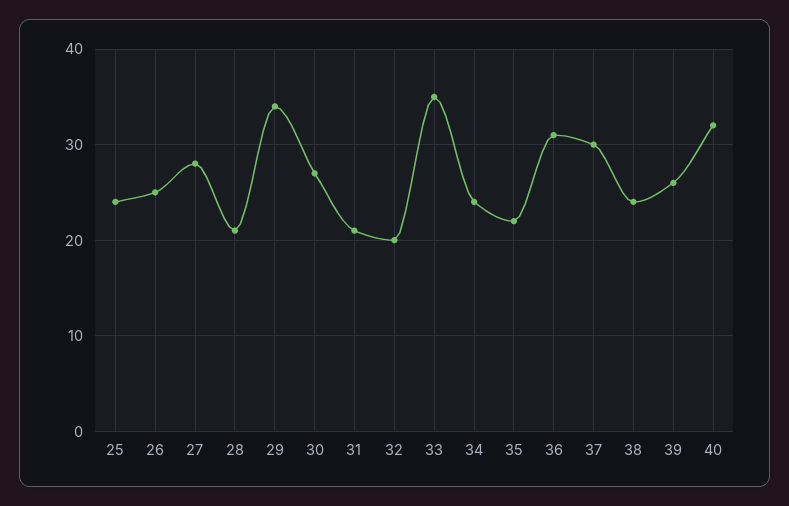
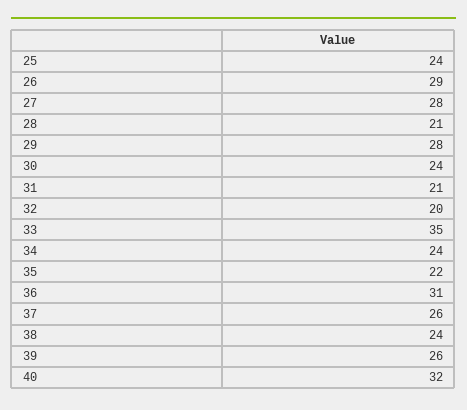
26: 25 -> 29
29: 34 -> 28
30: 27 -> 24
37: 30 -> 26

